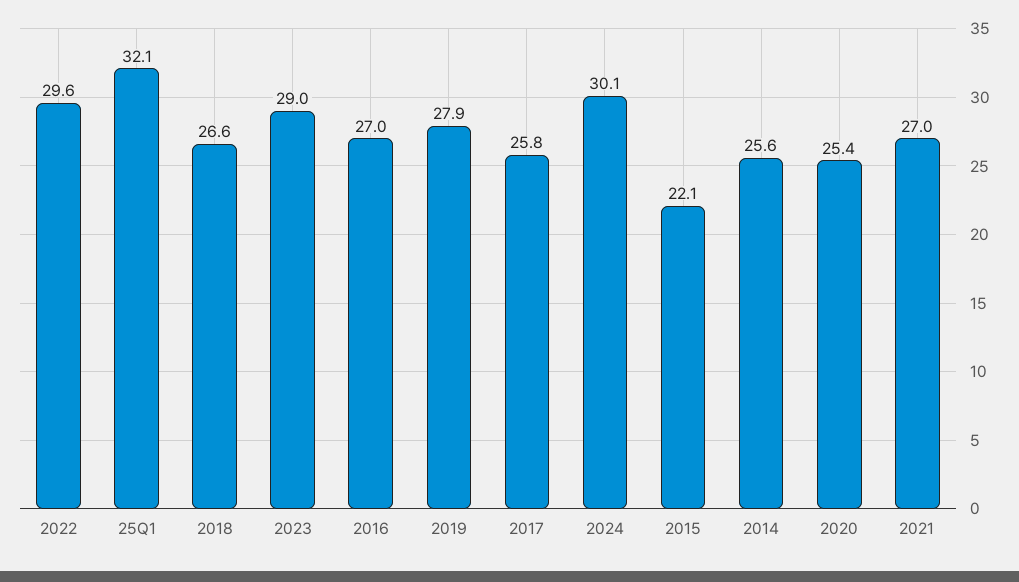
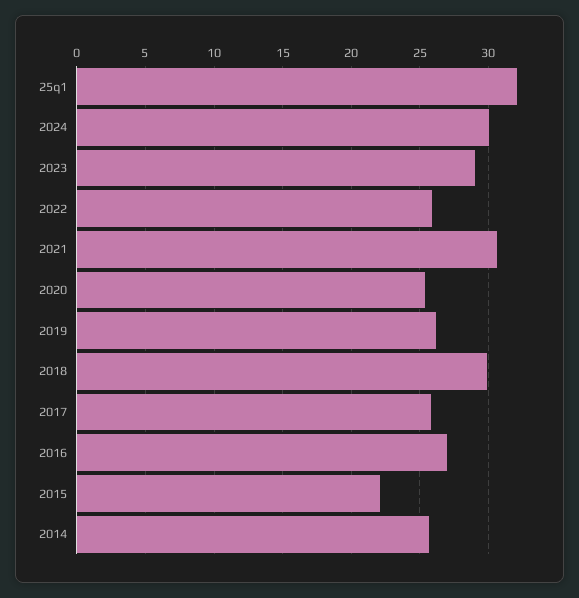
2022: 29.6 -> 26
2018: 26.6 -> 30
2019: 27.9 -> 26
2021: 27 -> 30.5

